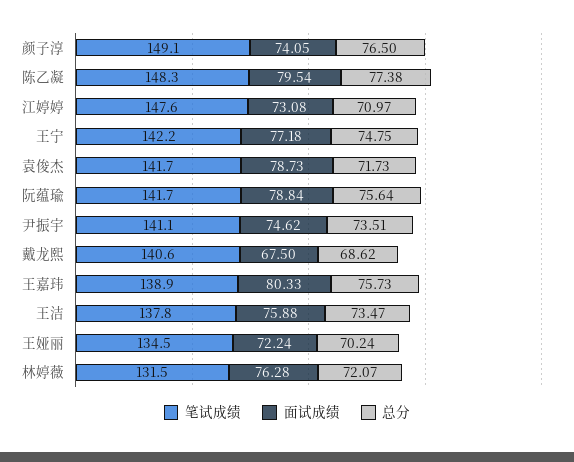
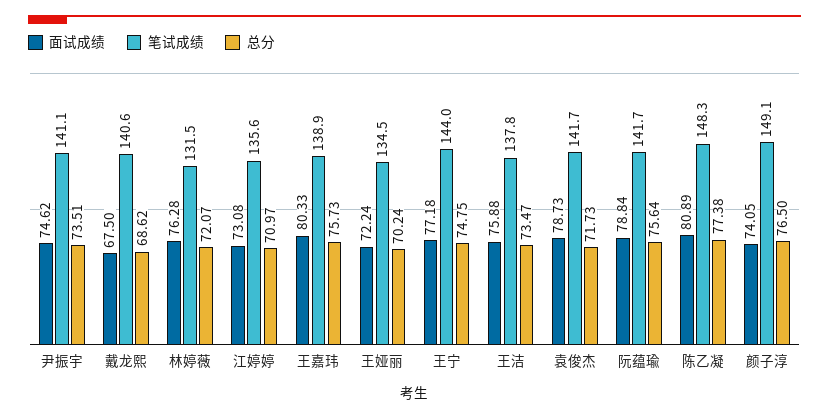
面试成绩, 陈乙凝: 79.54 -> 80.89
笔试成绩, 江婷婷: 147.6 -> 135.6
笔试成绩, 王宁: 142.2 -> 144

